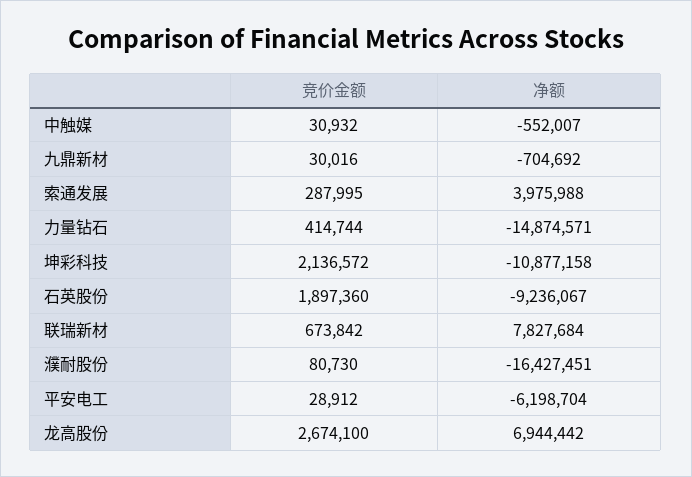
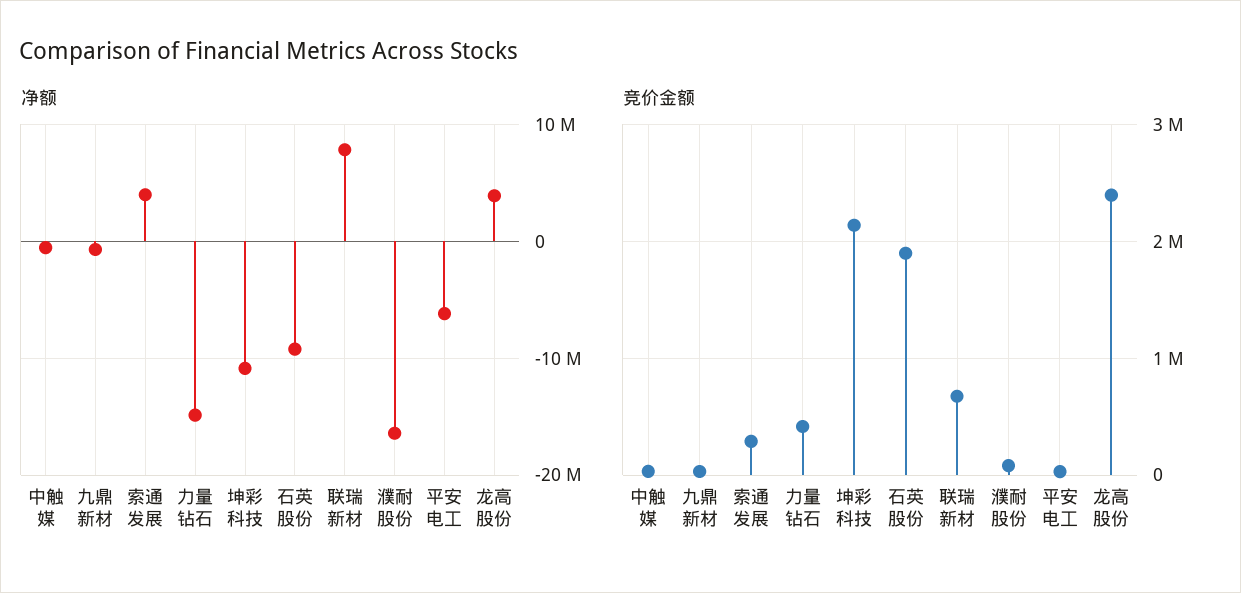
竞价金额, 龙高股份: 2674100 -> 2400000
净额, 龙高股份: 6944442 -> 4000000

